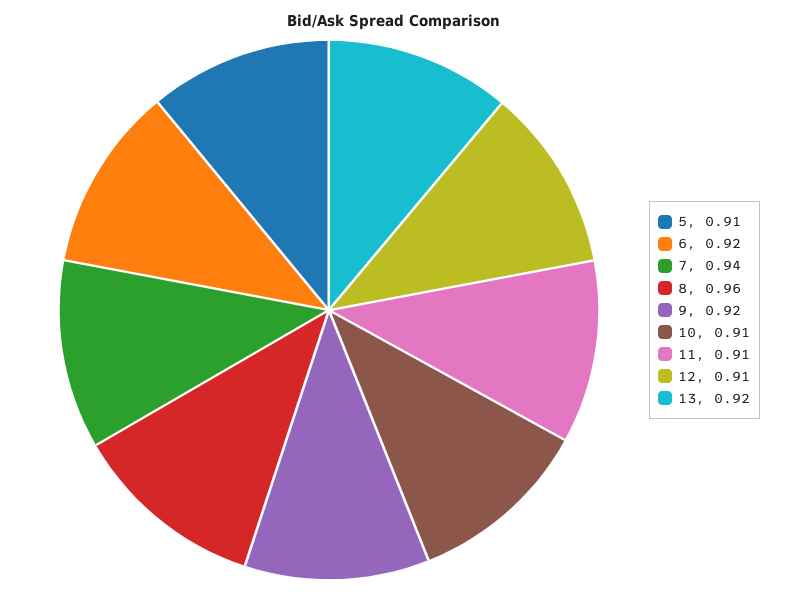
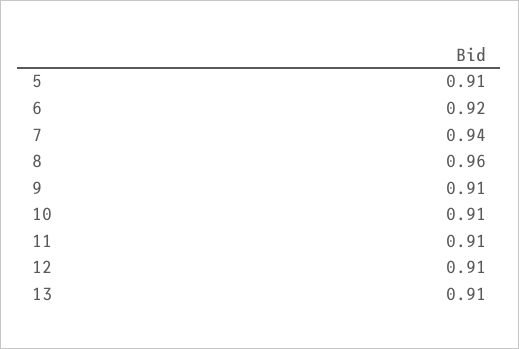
9: 0.92 -> 0.91
13: 0.92 -> 0.91

